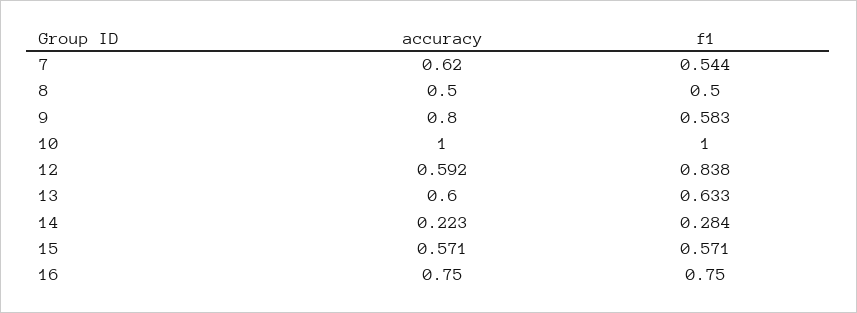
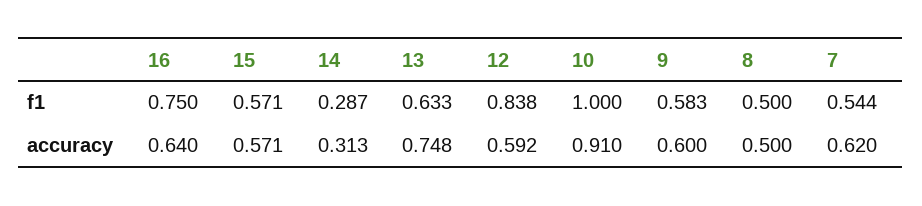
accuracy, 9: 0.8 -> 0.6
accuracy, 10: 1 -> 0.91
accuracy, 13: 0.6 -> 0.748
accuracy, 14: 0.223 -> 0.313
f1, 14: 0.284 -> 0.287
accuracy, 16: 0.75 -> 0.64

